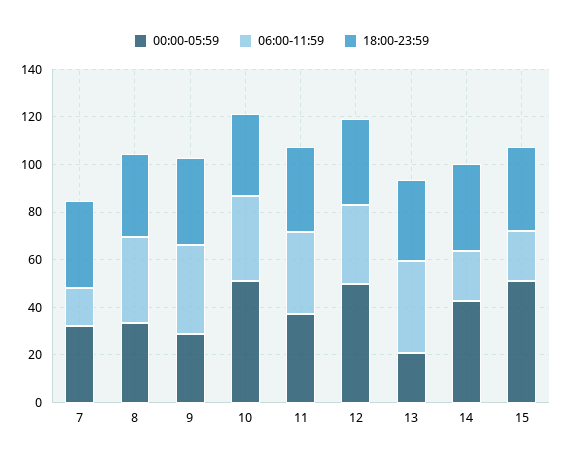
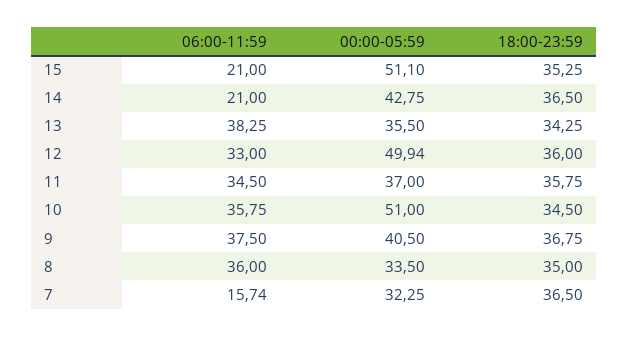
00:00-05:59, 9: 30 -> 40.5
00:00-05:59, 13: 20 -> 35.5

